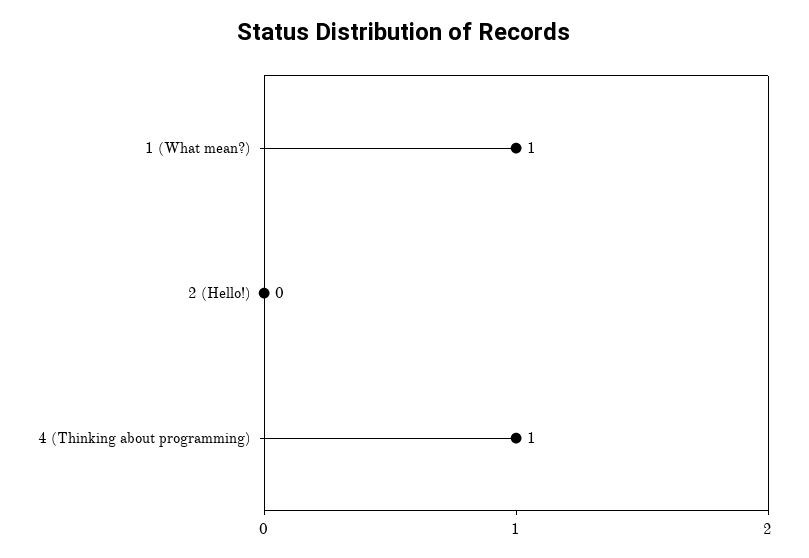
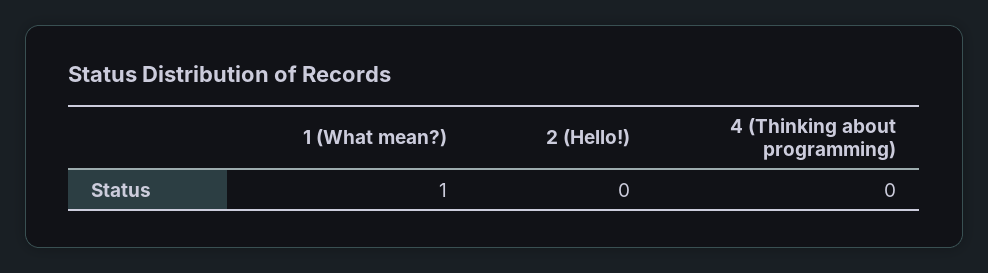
4 (Thinking about programming): 1 -> 0

